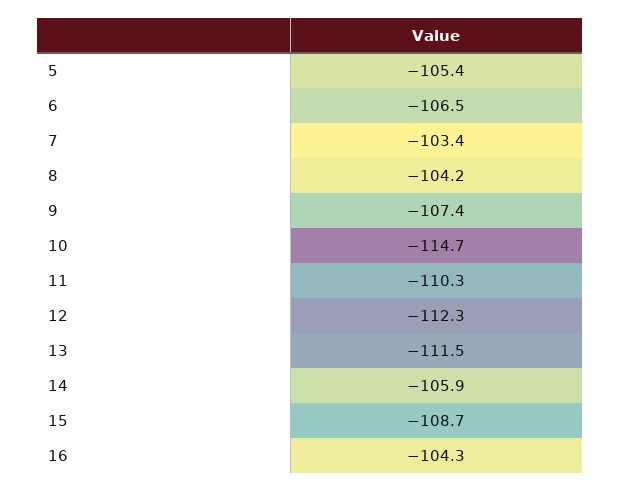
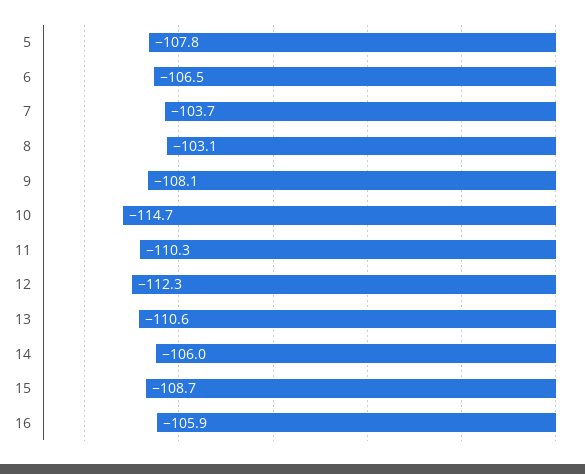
5: -105.4 -> -107.8
7: -103.4 -> -103.7
8: -104.2 -> -103.1
9: -107.4 -> -108.1
13: -111.5 -> -110.6
14: -105.9 -> -106
16: -104.3 -> -105.9

